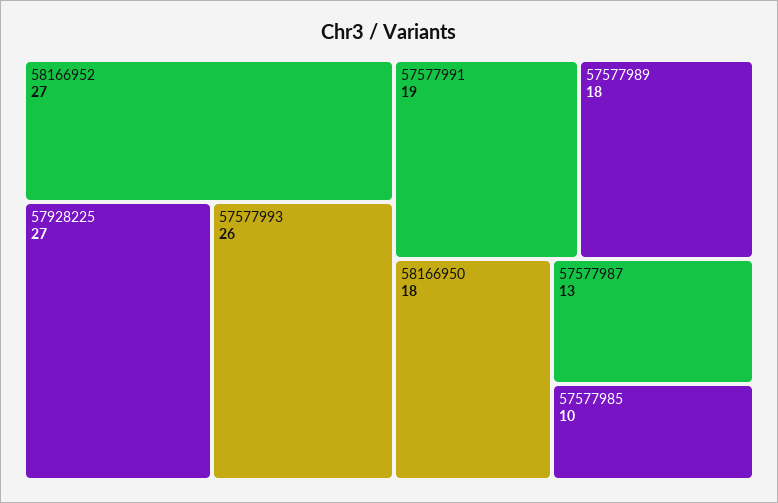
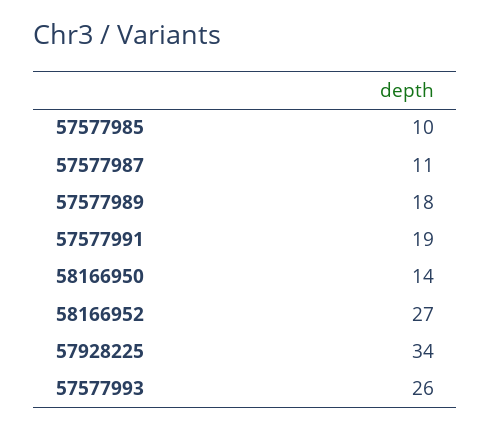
57928225: 27 -> 34
58166950: 18 -> 14
57577987: 13 -> 11

